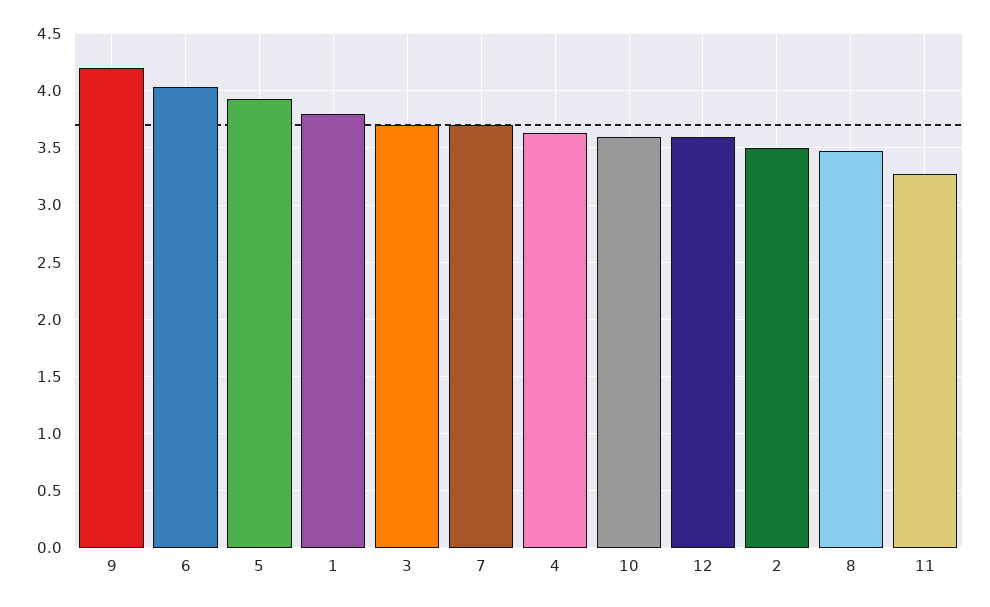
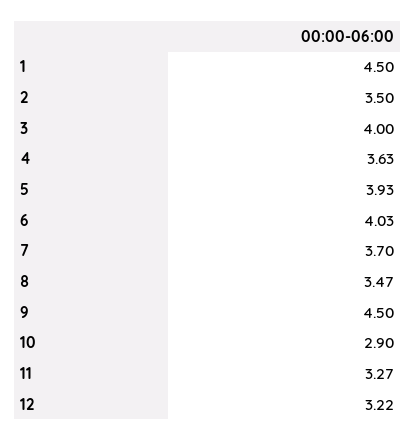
9: 4.2 -> 4.5
1: 3.8 -> 4.5
3: 3.7 -> 4
10: 3.6 -> 2.9
12: 3.6 -> 3.22

